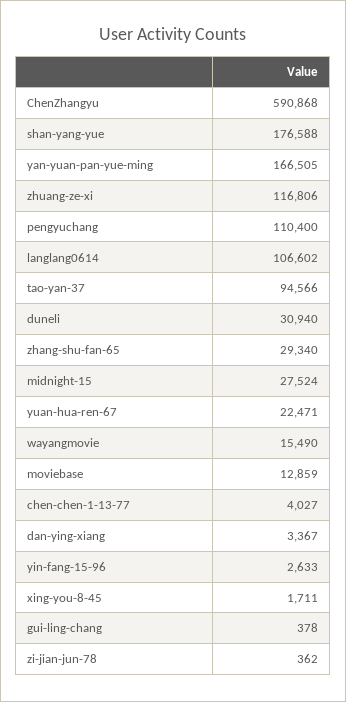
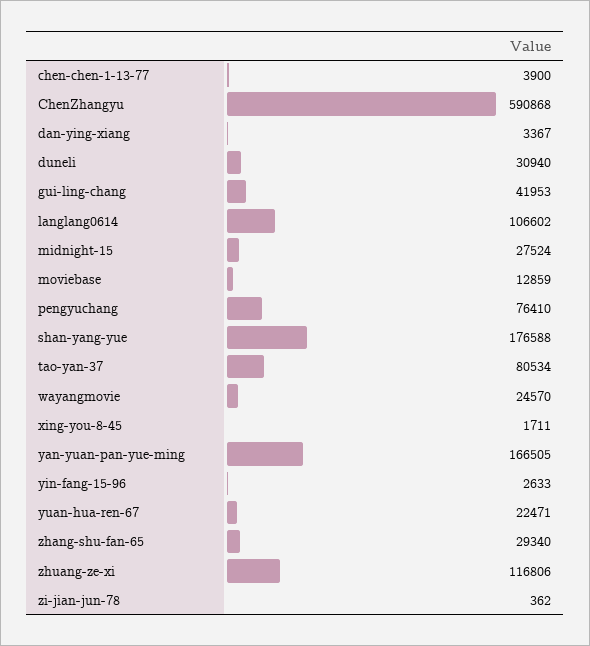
pengyuchang: 110400 -> 76410
tao-yan-37: 94566 -> 80534
wayangmovie: 15490 -> 24570
chen-chen-1-13-77: 4027 -> 3900
gui-ling-chang: 378 -> 41953

